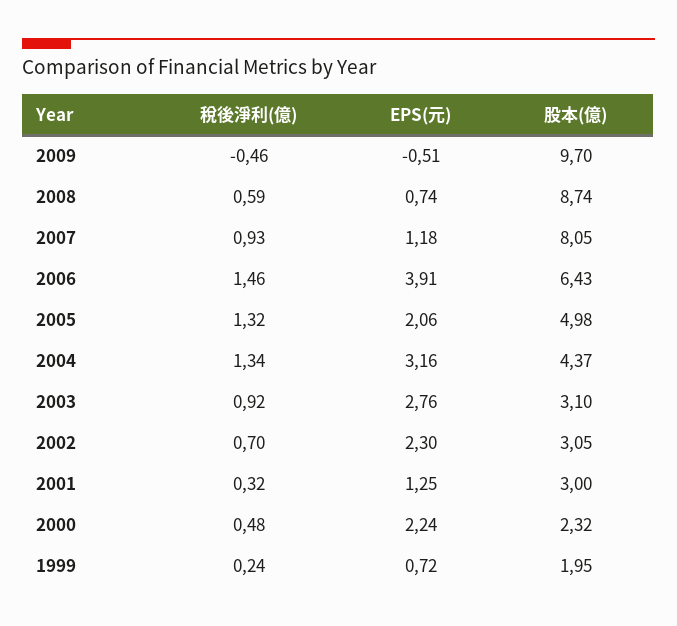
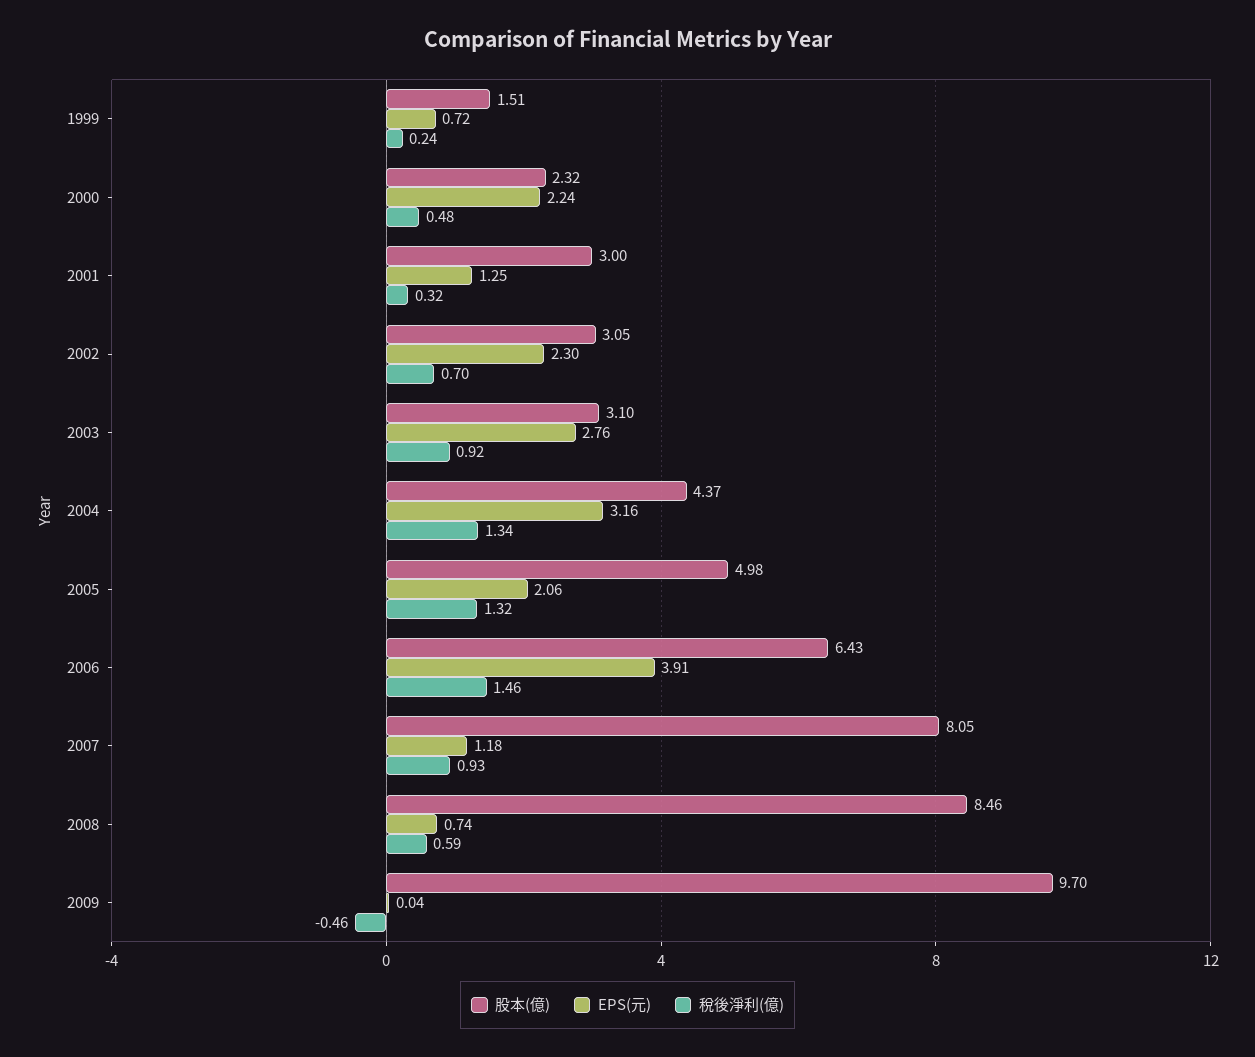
EPS(元), 2009: -0.51 -> 0.04
股本(億), 2008: 8.74 -> 8.46
股本(億), 1999: 1.95 -> 1.51

